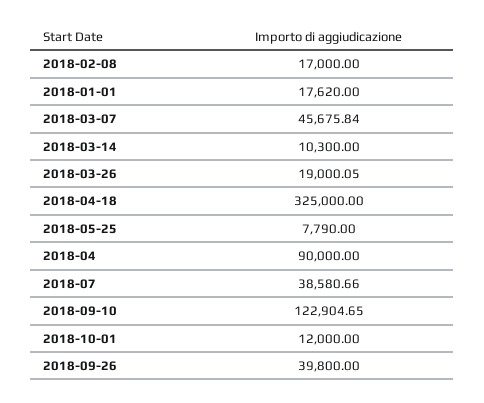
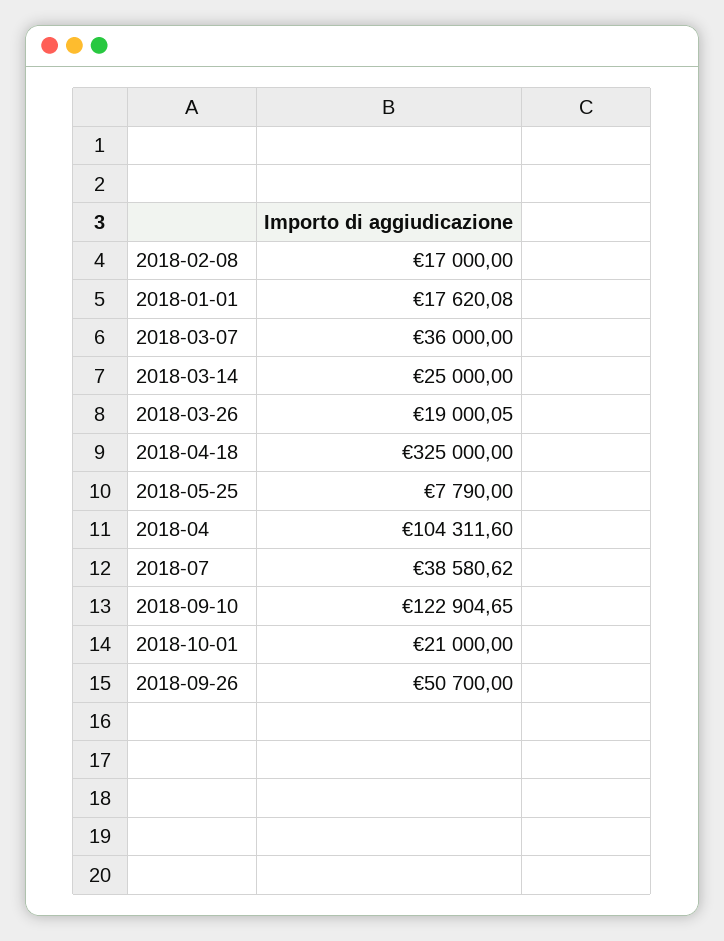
2018-01-01: 17620 -> 17620.08
2018-03-07: 45675.84 -> 36000
2018-03-14: 10300 -> 25000
2018-04: 90000 -> 104311.6
2018-07: 38580.66 -> 38580.62
2018-10-01: 12000 -> 21000
2018-09-26: 39800 -> 50700

